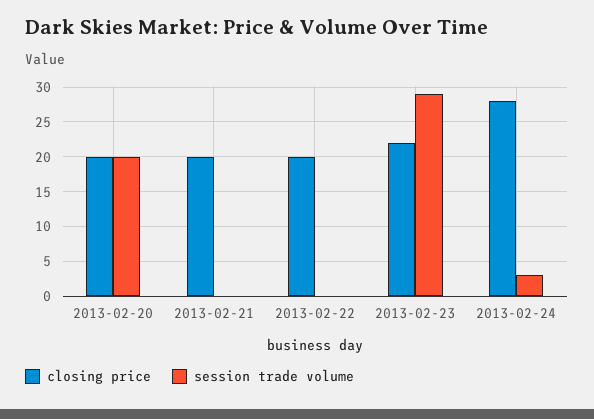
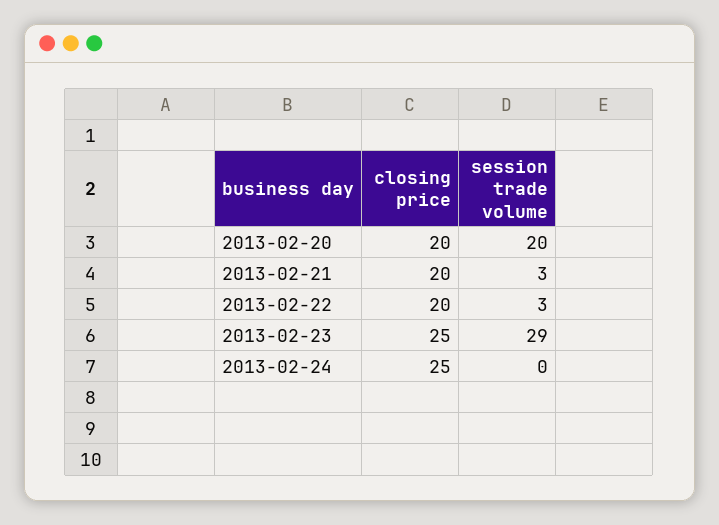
session trade volume, 2013-02-21: 0 -> 3
session trade volume, 2013-02-22: 0 -> 3
closing price, 2013-02-23: 22 -> 25
closing price, 2013-02-24: 28 -> 25
session trade volume, 2013-02-24: 3 -> 0

